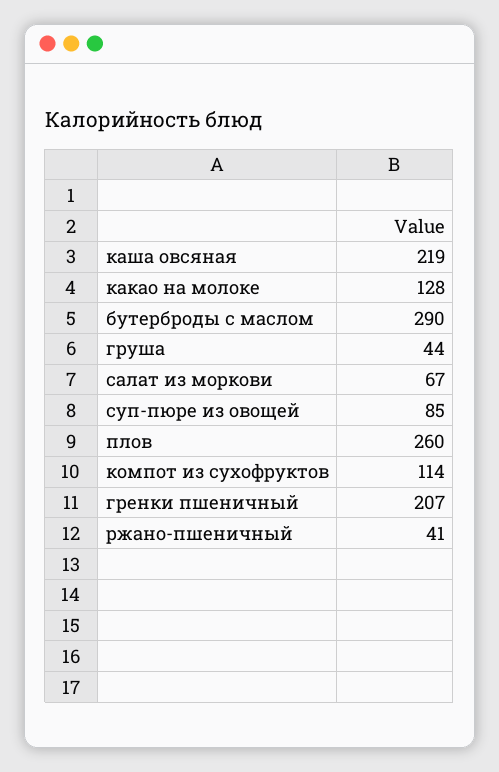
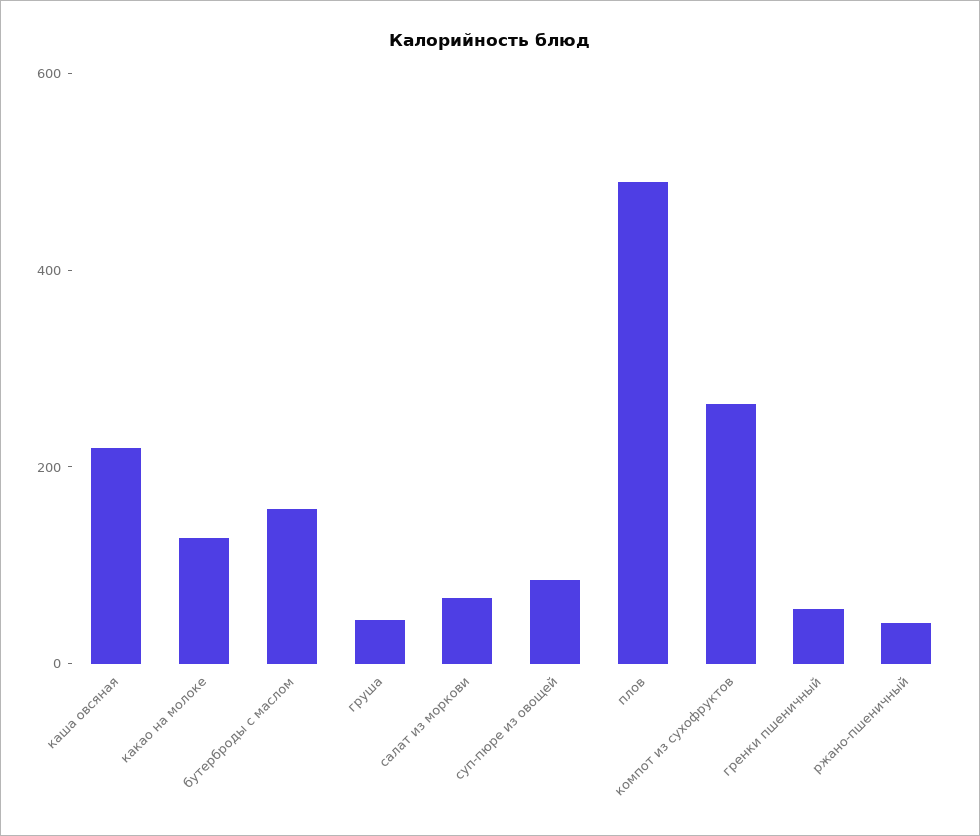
бутерброды с маслом: 290 -> 150
плов: 260 -> 500
компот из сухофруктов: 114 -> 250
гренки пшеничный: 207 -> 50

